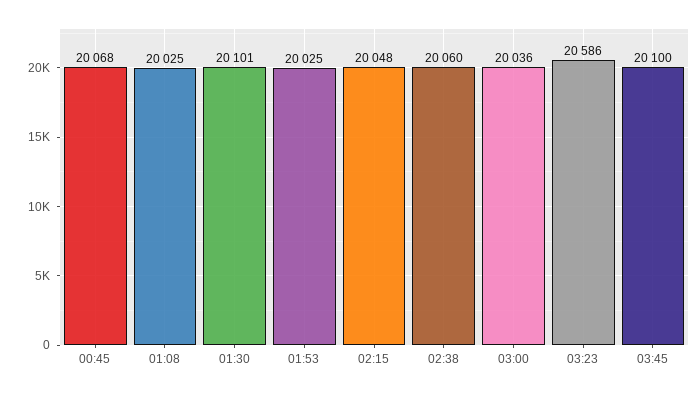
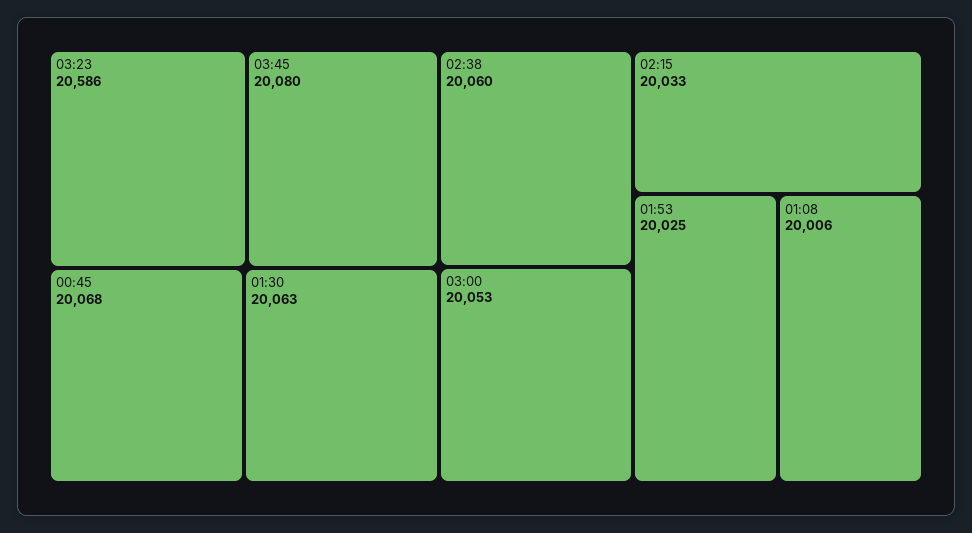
01:08: 20025 -> 20006
01:30: 20101 -> 20063
02:15: 20048 -> 20033
03:00: 20036 -> 20053
03:45: 20100 -> 20080

